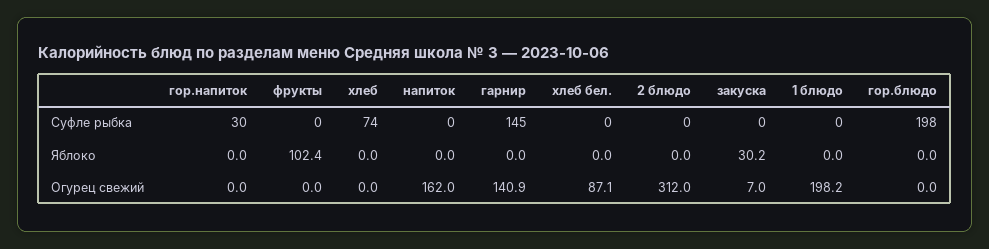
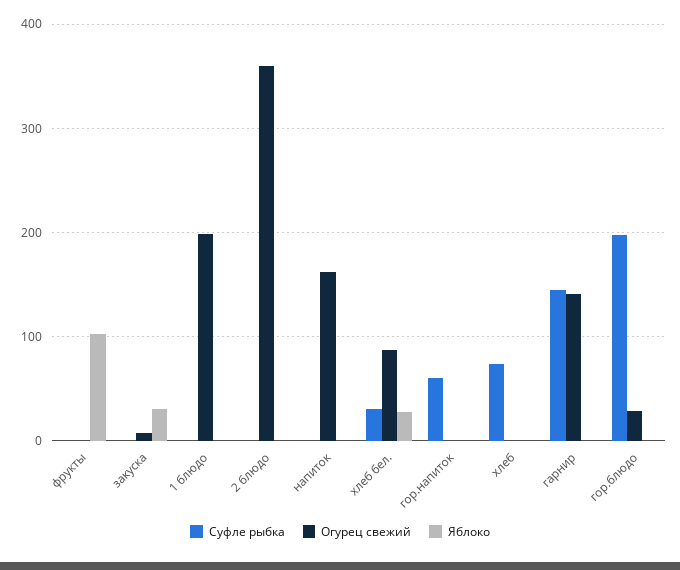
Суфле рыбка, гор.напиток: 30 -> 60
Суфле рыбка, хлеб бел.: 0 -> 30
Яблоко, хлеб бел.: 0 -> 30
Огурец свежий, 2 блюдо: 312 -> 360
Огурец свежий, гор.блюдо: 0 -> 30

